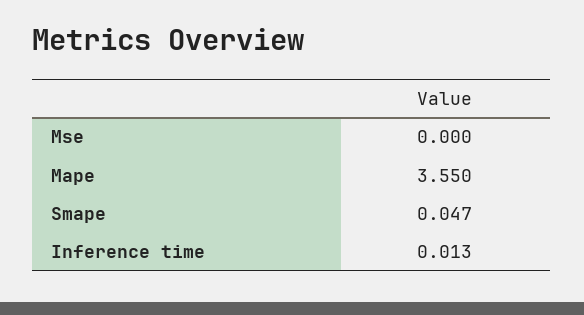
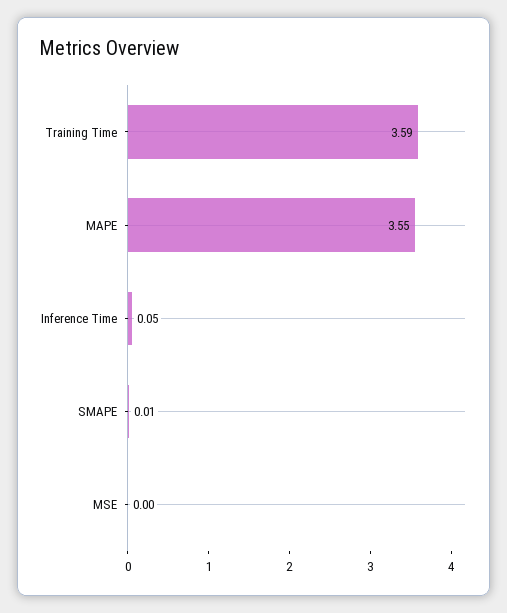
Smape: 0.047 -> 0.01
Inference time: 0.013 -> 0.05
Training Time: none -> 3.59

